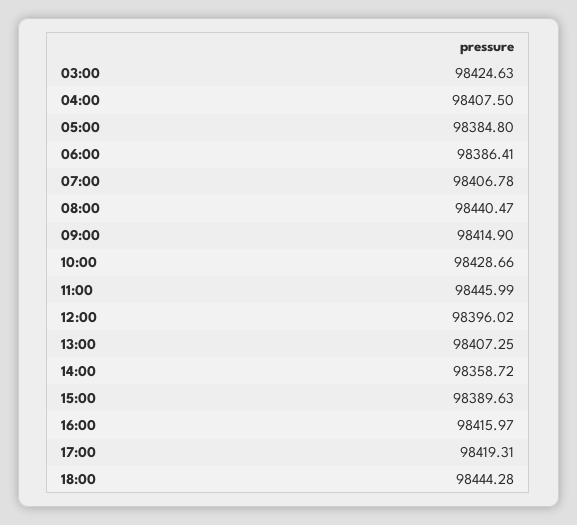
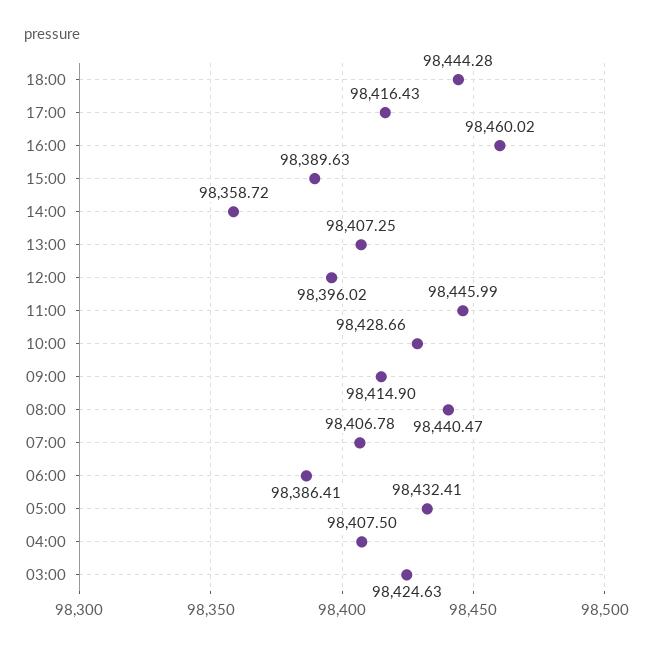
05:00: 98384.8 -> 98432.41
16:00: 98415.97 -> 98460.02
17:00: 98419.31 -> 98416.43

